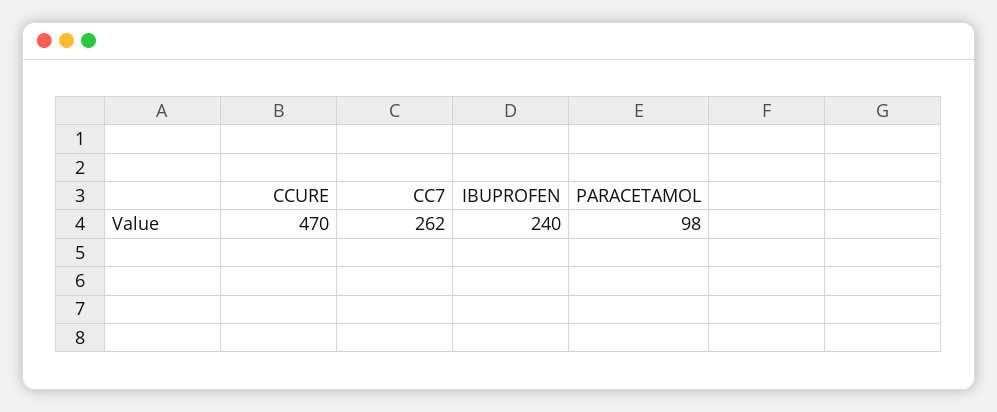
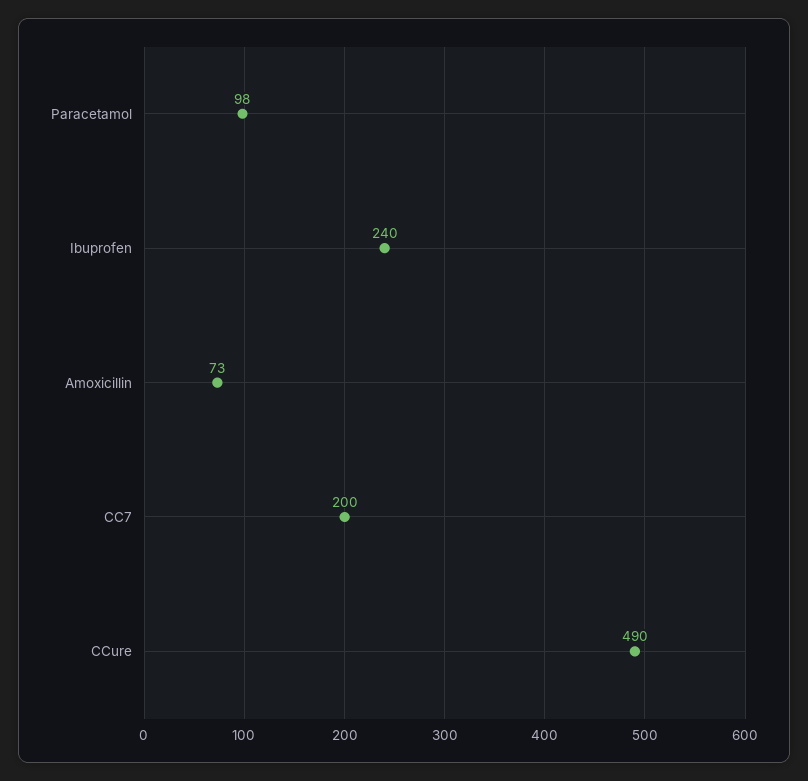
CCURE: 470 -> 490
CC7: 262 -> 200
Amoxicillin: none -> 73

